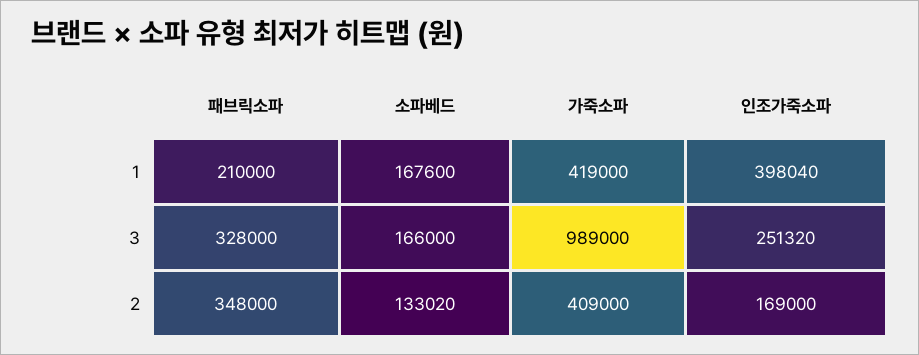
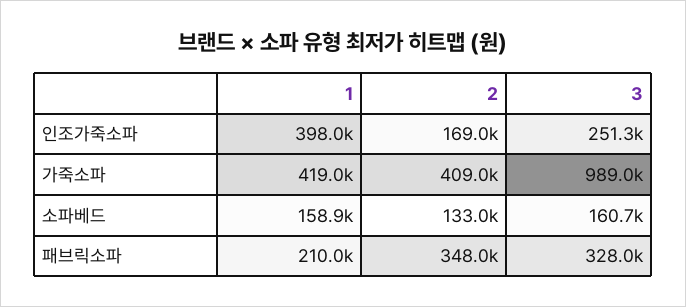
소파베드, 1: 167600 -> 158900
소파베드, 3: 166000 -> 160700

